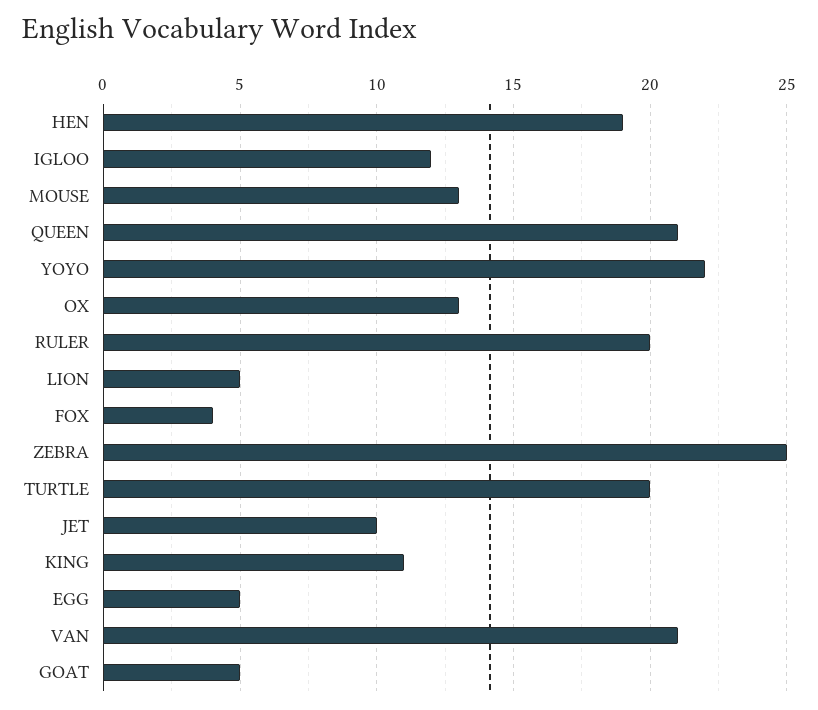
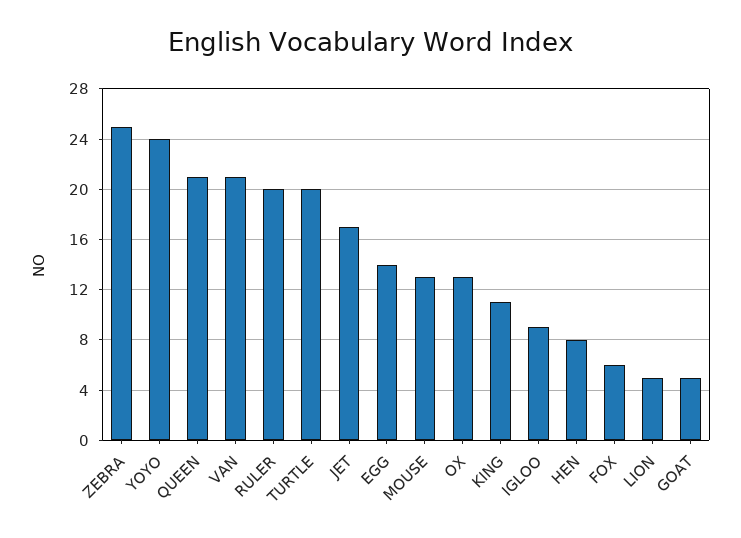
HEN: 19 -> 8
IGLOO: 12 -> 9
YOYO: 22 -> 24
FOX: 4 -> 6
JET: 10 -> 17
EGG: 5 -> 14

